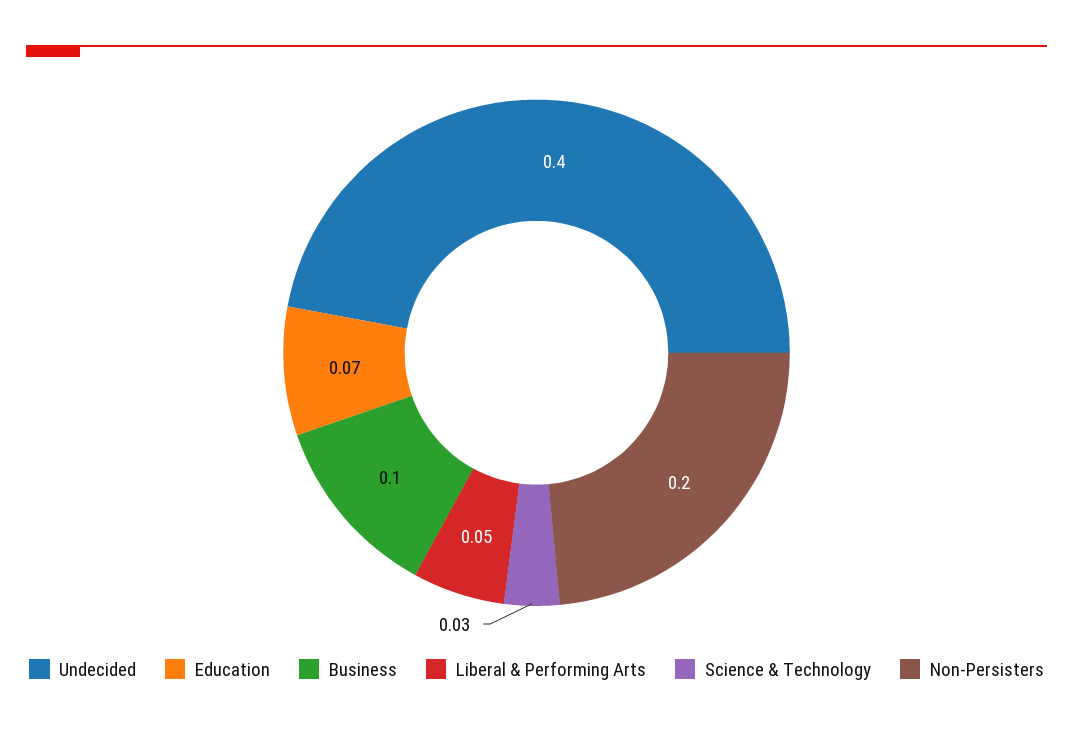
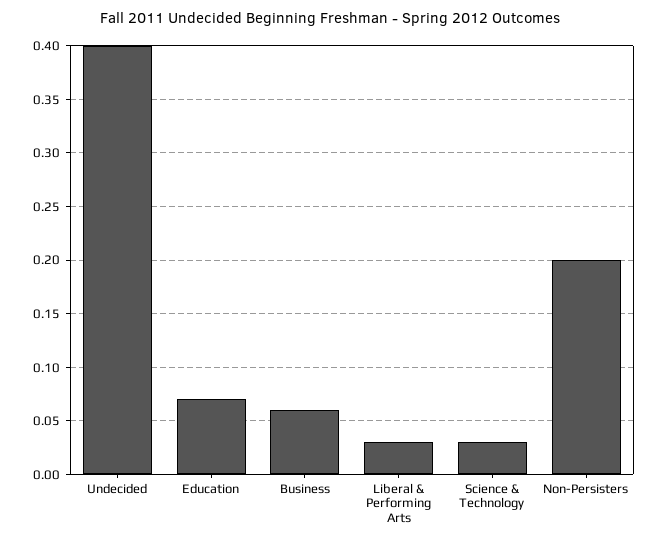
Business: 0.1 -> 0.06
Liberal & Performing Arts: 0.05 -> 0.03

